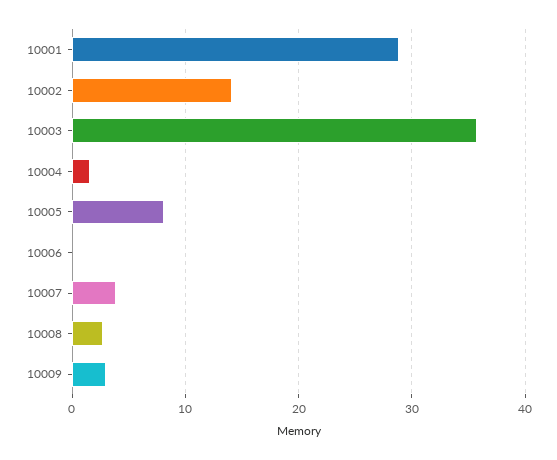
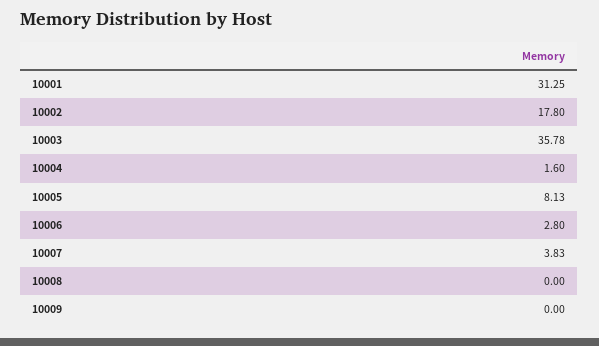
10001: 29 -> 31.25
10002: 14 -> 17.8
10006: 0 -> 2.8
10008: 3 -> 0
10009: 3 -> 0

